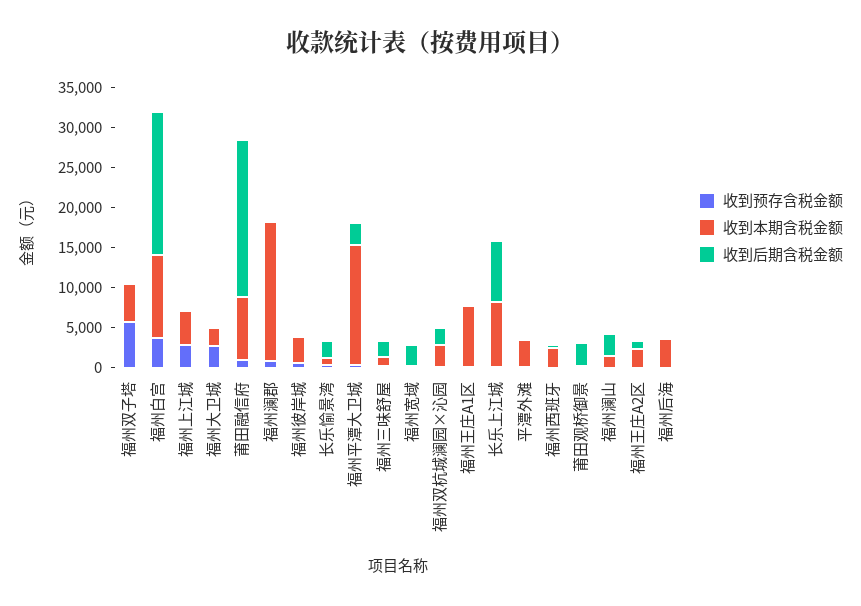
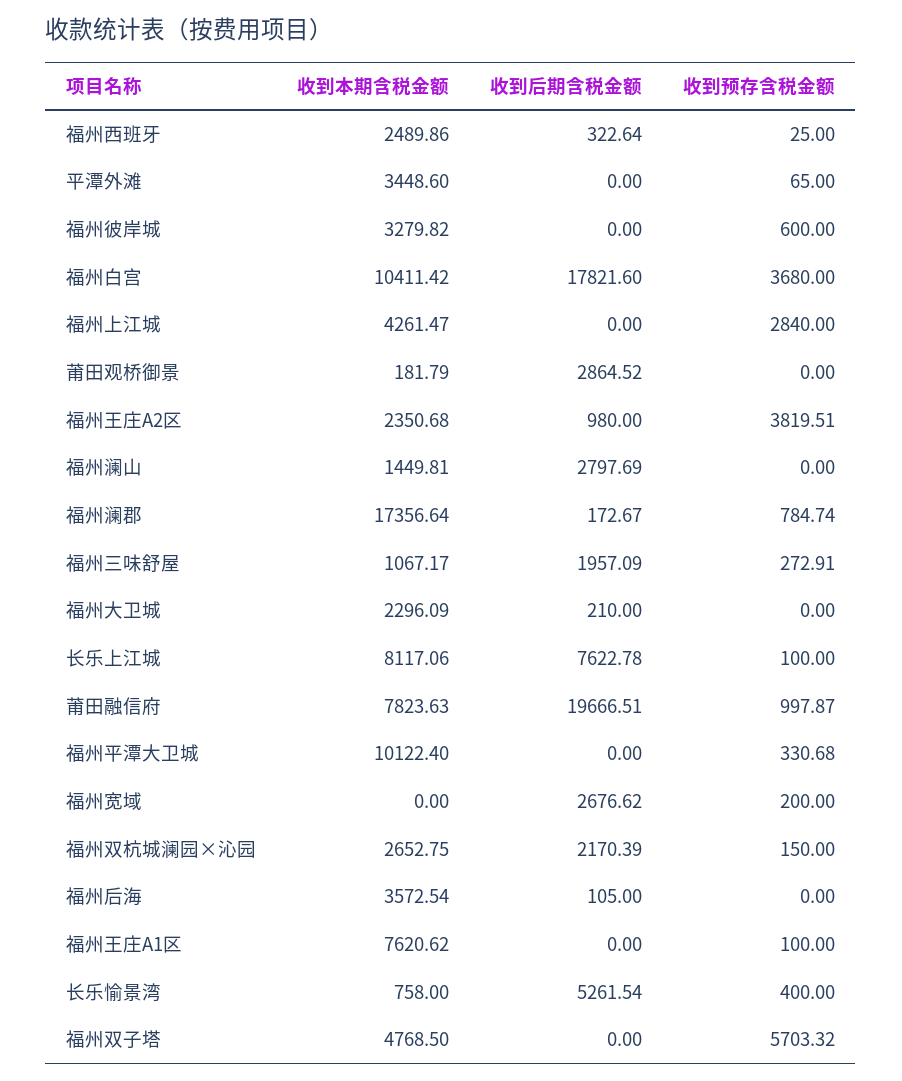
收到预存含税金额, 福州大卫城: 3000 -> 0
收到后期含税金额, 长乐愉景湾: 2000 -> 5261.54
收到本期含税金额, 福州平潭大卫城: 15000 -> 10122.4
收到后期含税金额, 福州平潭大卫城: 3000 -> 0
收到预存含税金额, 福州王庄A2区: 0 -> 3819.51

